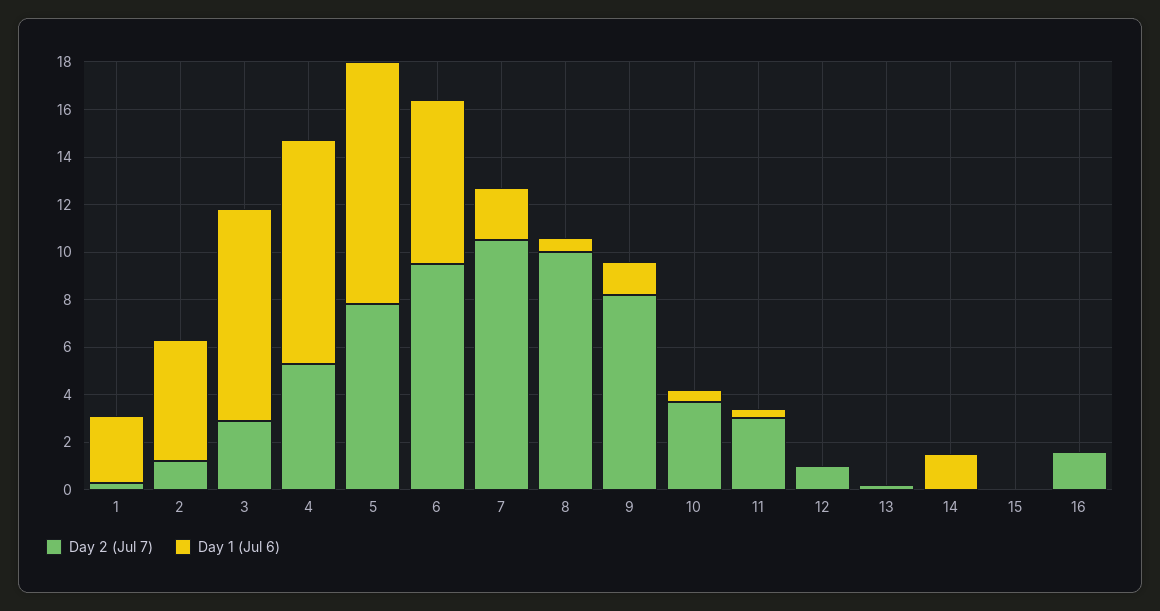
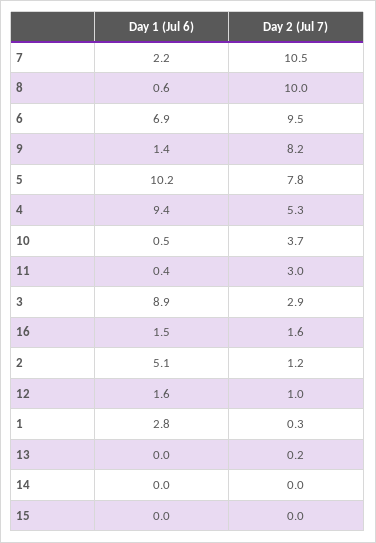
Day 1 (Jul 6), 12: 0 -> 1.6
Day 1 (Jul 6), 14: 1.5 -> 0
Day 1 (Jul 6), 16: 0 -> 1.5

